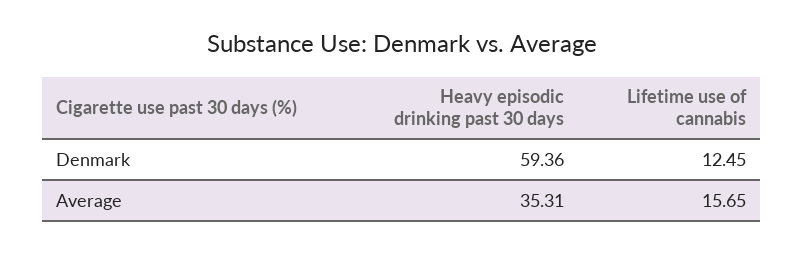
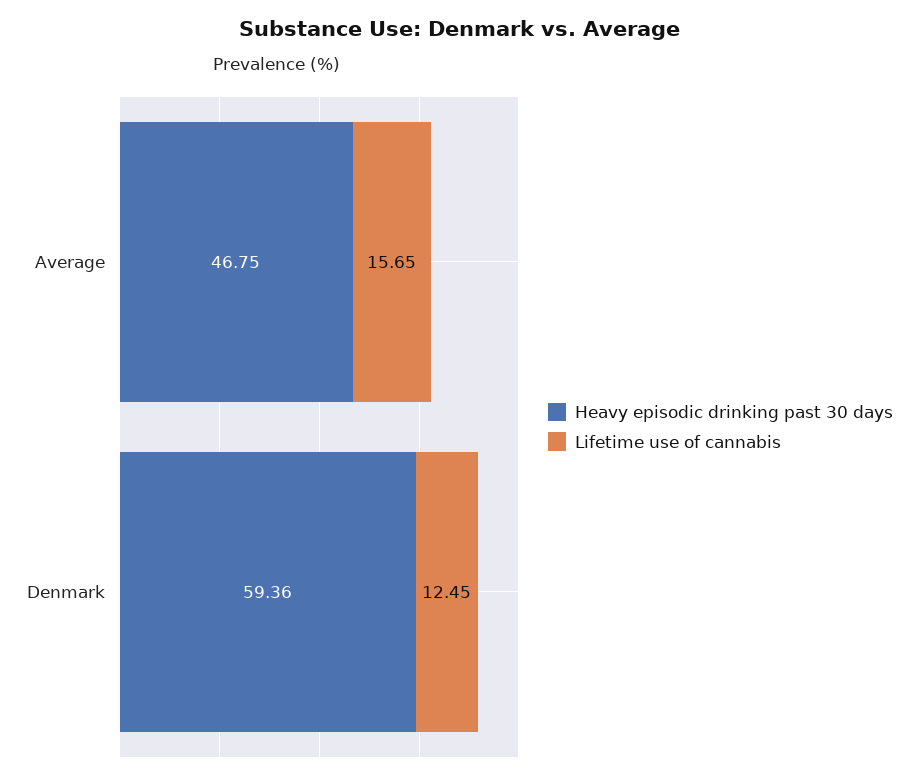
Heavy episodic drinking past 30 days, Average: 35.31 -> 46.75

